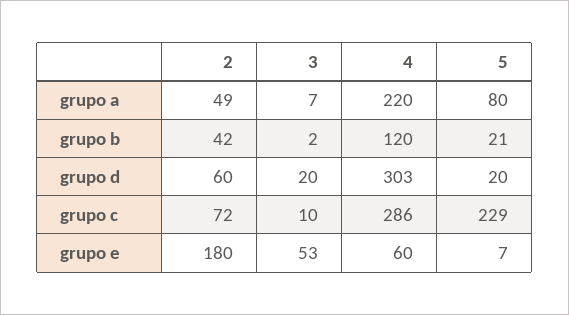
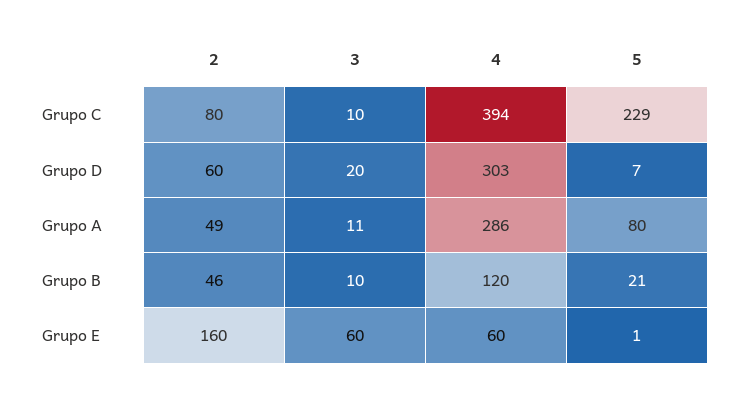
3, grupo a: 7 -> 11
4, grupo a: 220 -> 286
2, grupo b: 42 -> 46
3, grupo b: 2 -> 10
5, grupo d: 20 -> 7
2, grupo c: 72 -> 80
4, grupo c: 286 -> 394
2, grupo e: 180 -> 160
3, grupo e: 53 -> 60
5, grupo e: 7 -> 1

